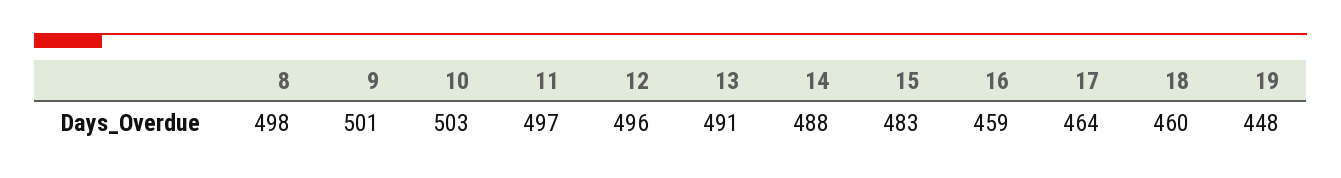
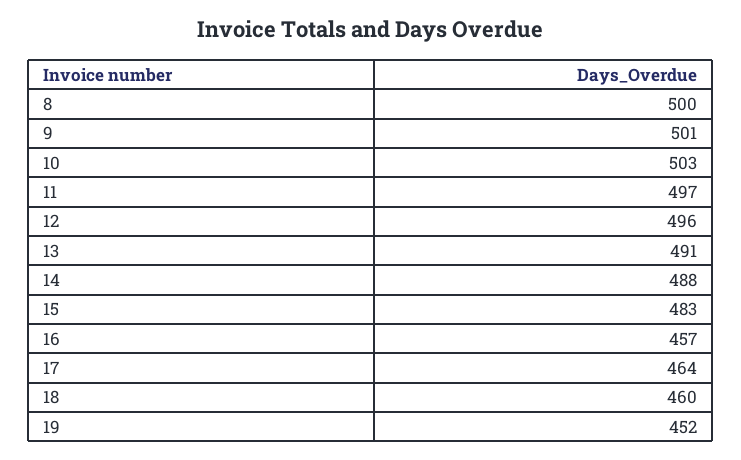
8: 498 -> 500
16: 459 -> 457
19: 448 -> 452

